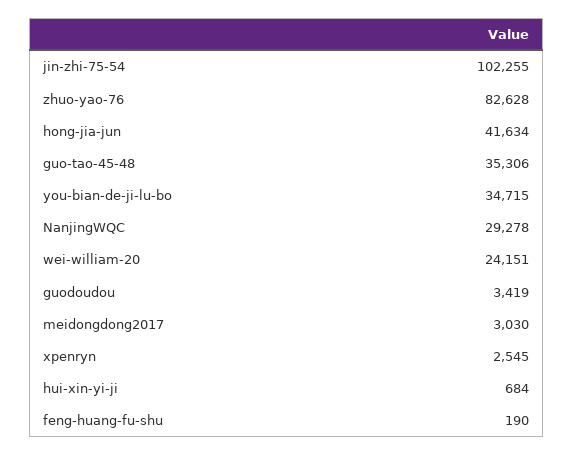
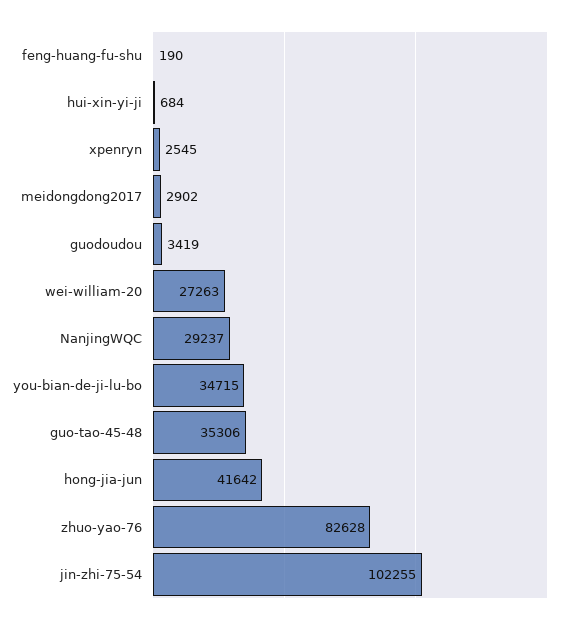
hong-jia-jun: 41634 -> 41642
NanjingWQC: 29278 -> 29237
wei-william-20: 24151 -> 27263
meidongdong2017: 3030 -> 2902

